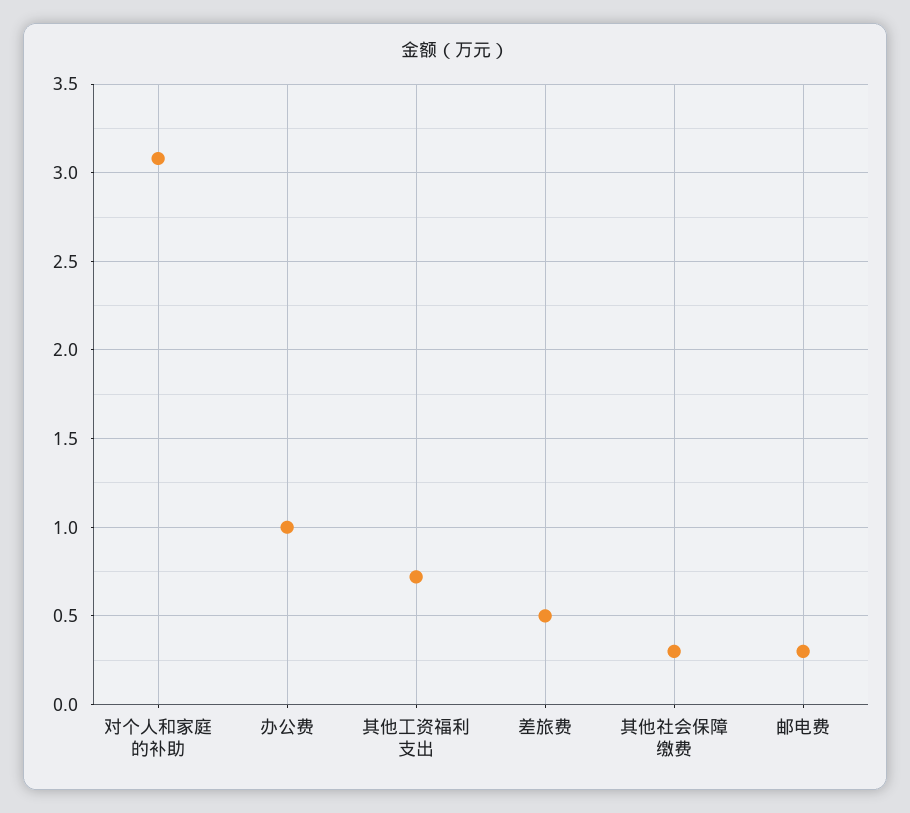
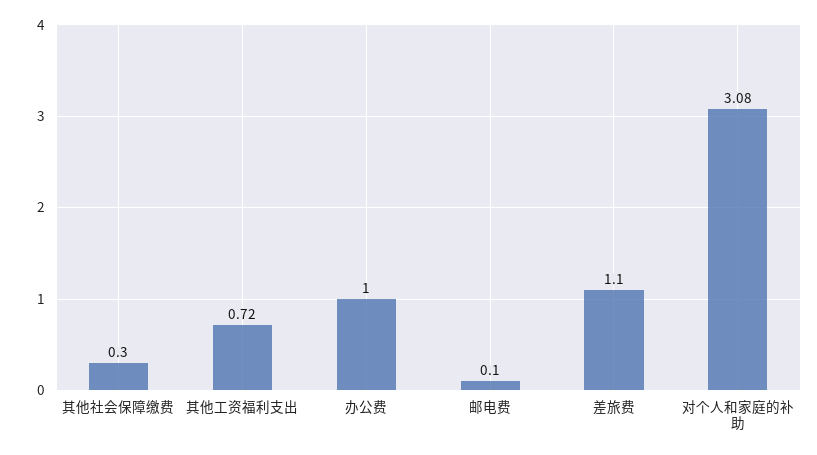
差旅费: 0.5 -> 1.1
邮电费: 0.3 -> 0.1

